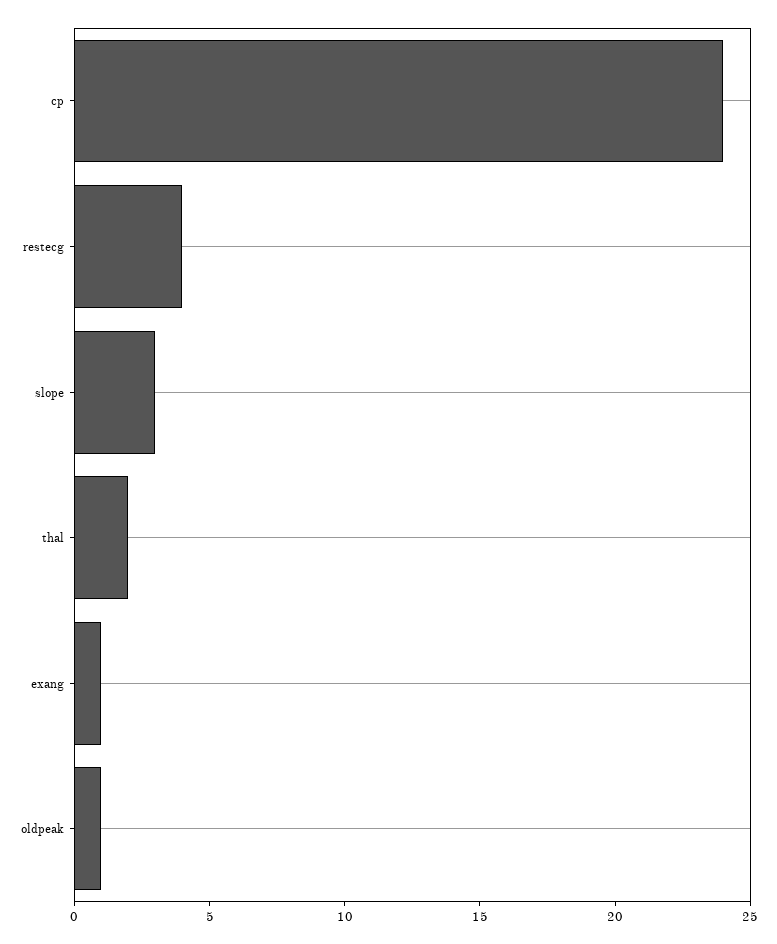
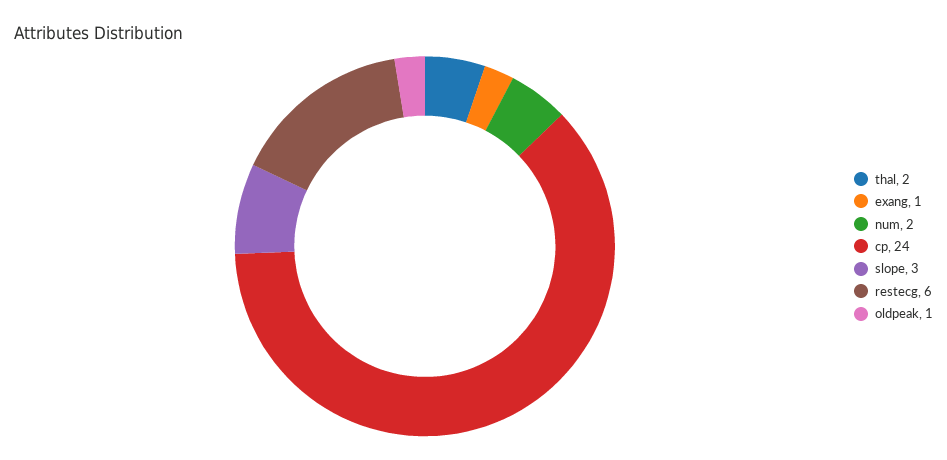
restecg: 4 -> 6
num: none -> 2

